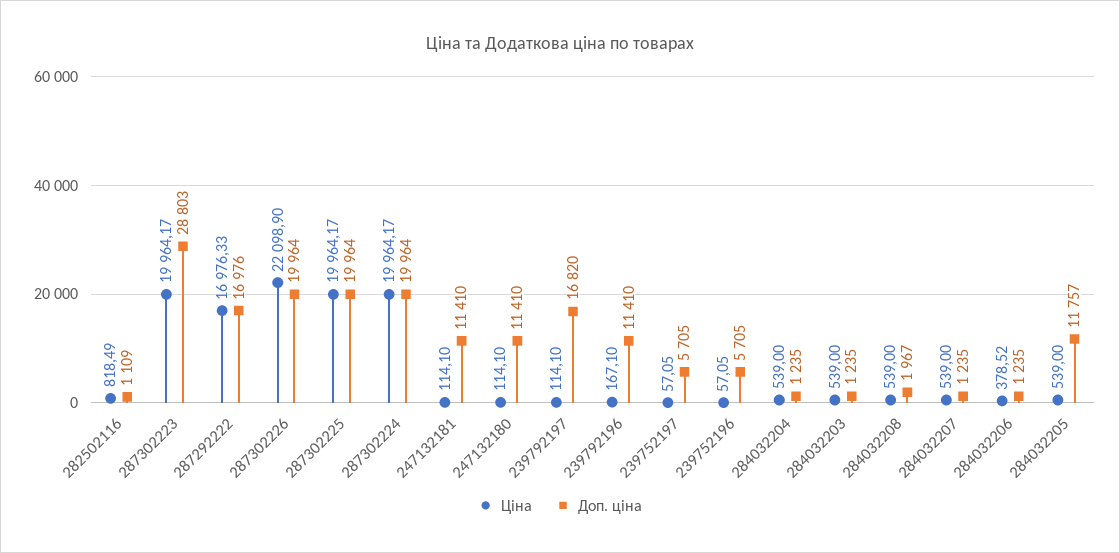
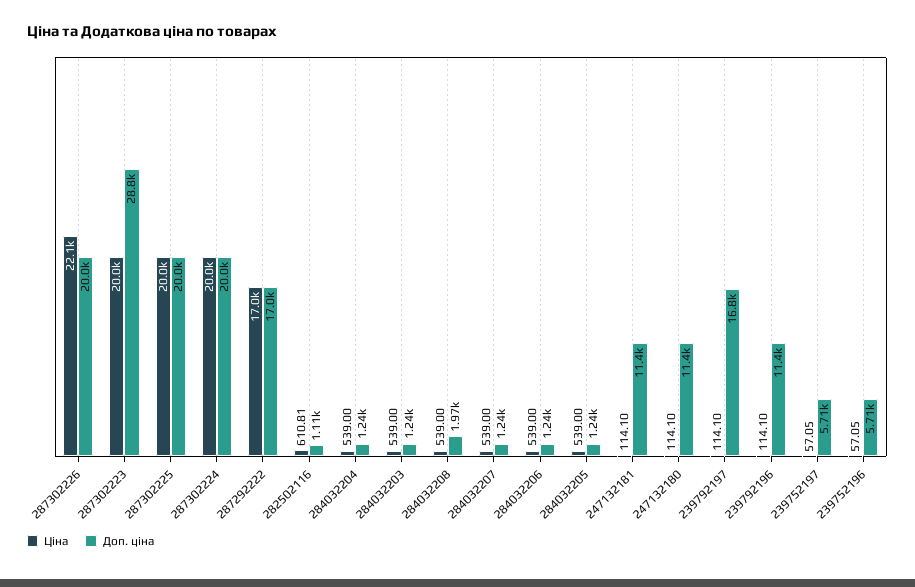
Ціна, 282502116: 818.49 -> 610.81
Ціна, 239792196: 167.1 -> 114.1
Ціна, 284032206: 378.52 -> 539
Доп. ціна, 284032205: 11757 -> 1240

